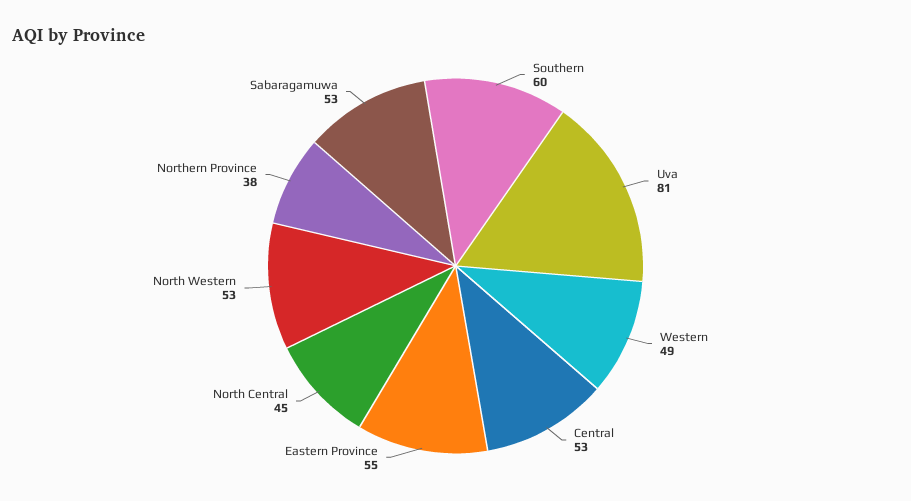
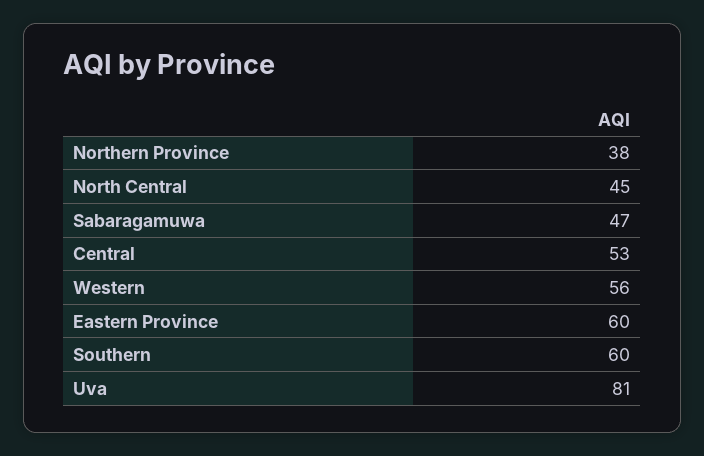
Western: 49 -> 56
Eastern Province: 55 -> 60
North Western: 53 -> none
Sabaragamuwa: 53 -> 47

